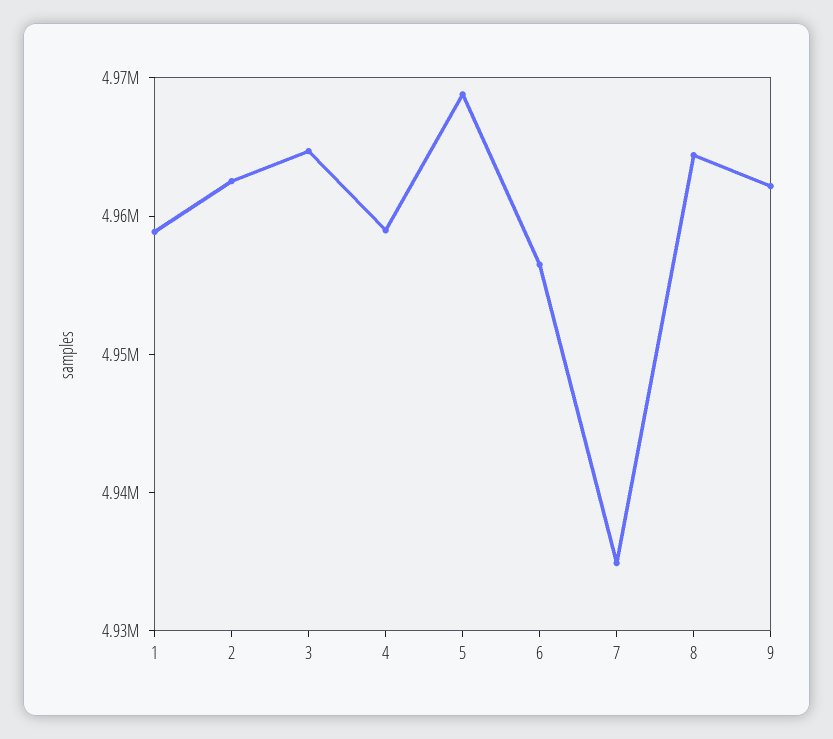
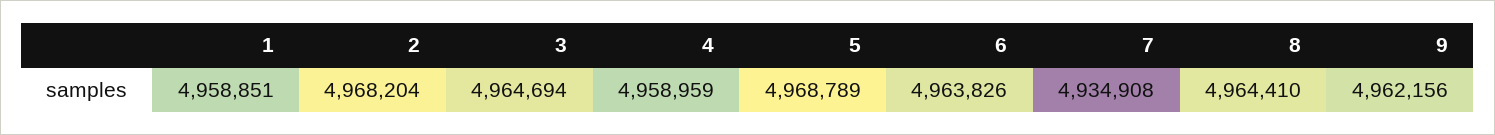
2: 4962000 -> 4968204
6: 4956000 -> 4963826

